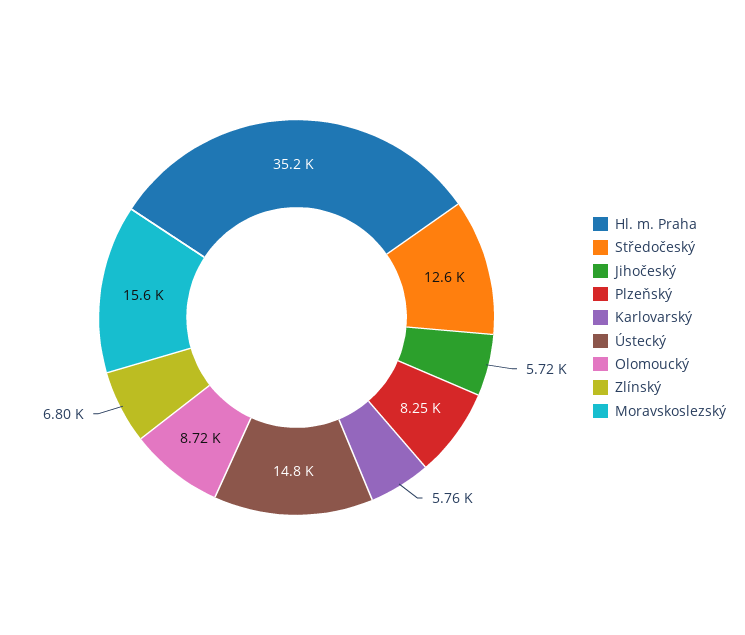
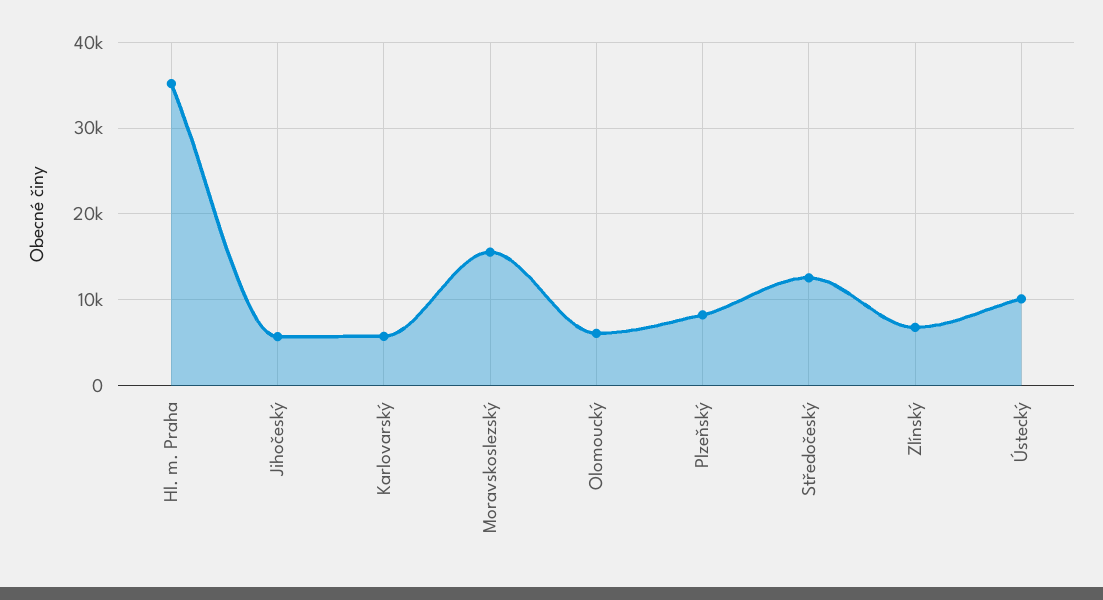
Ústecký: 14800 -> 10000
Olomoucký: 8720 -> 6000

